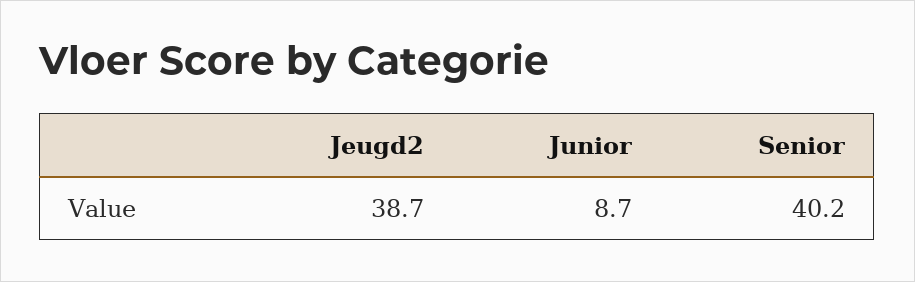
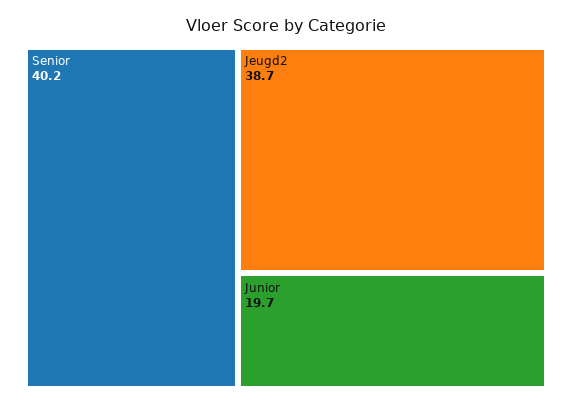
Junior: 8.7 -> 19.7

